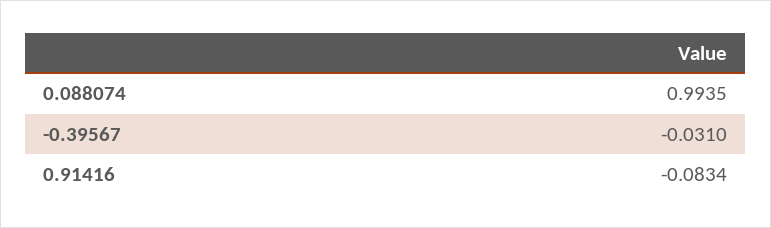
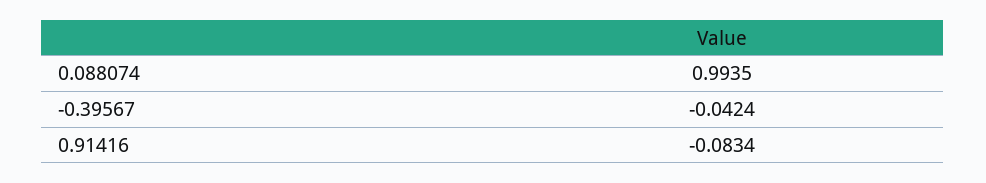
-0.39567: -0.031 -> -0.0424

